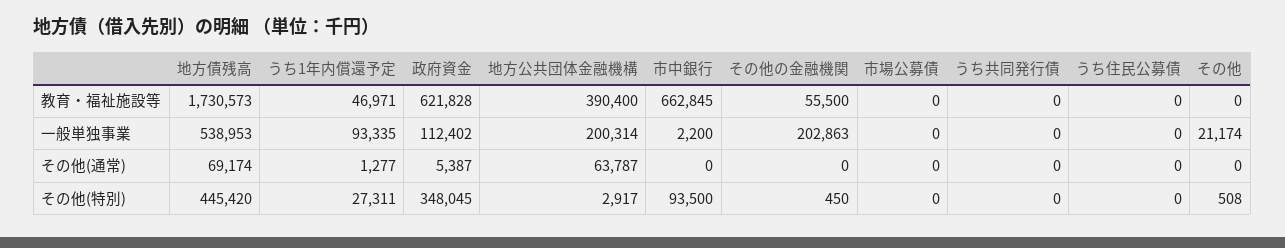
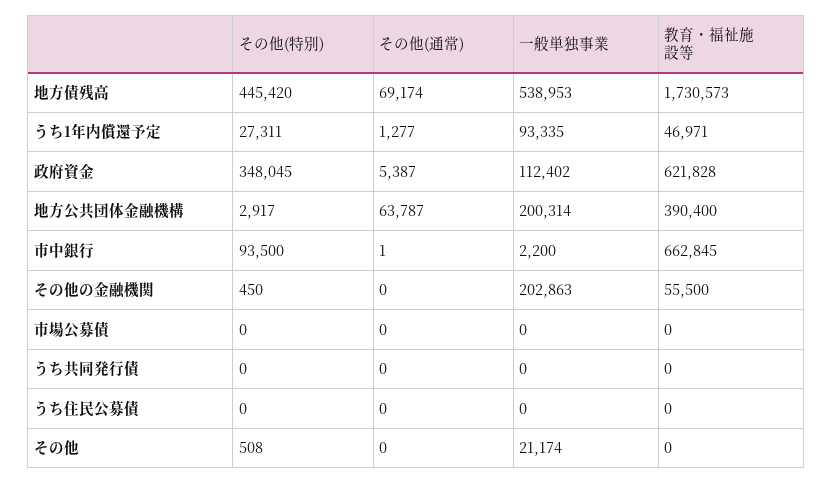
市中銀行, その他(通常): 0 -> 1

